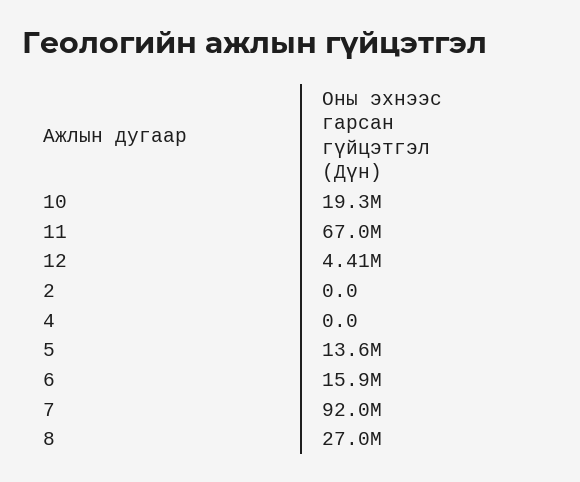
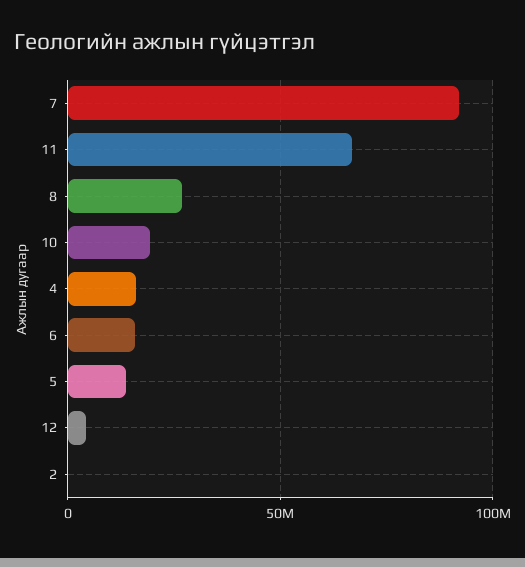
4: 0 -> 15000000

